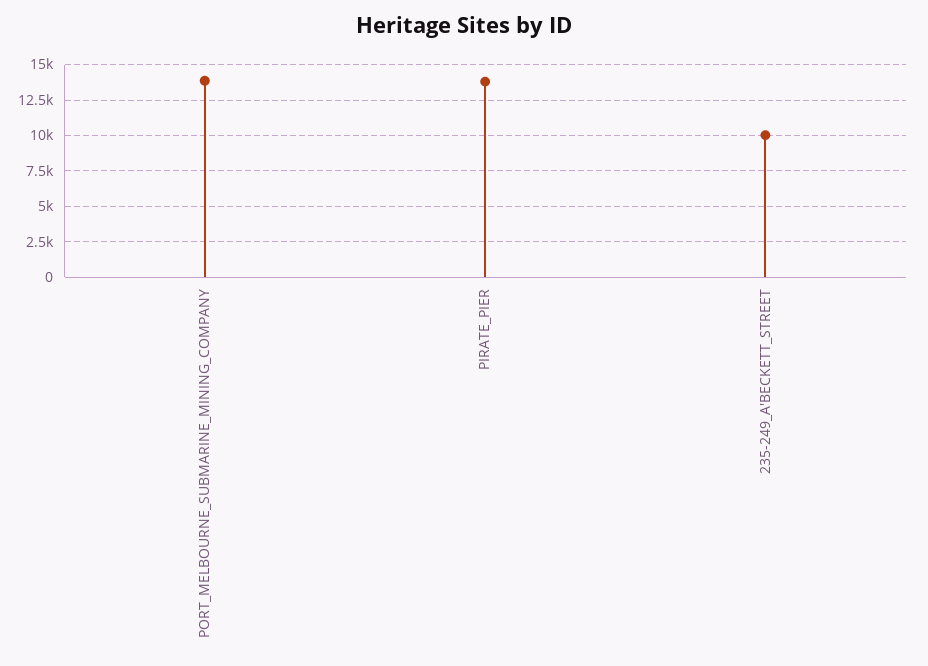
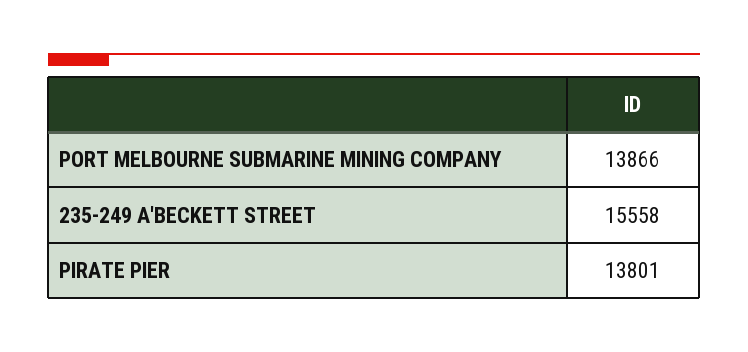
235-249_A'BECKETT_STREET: 10000 -> 15558

